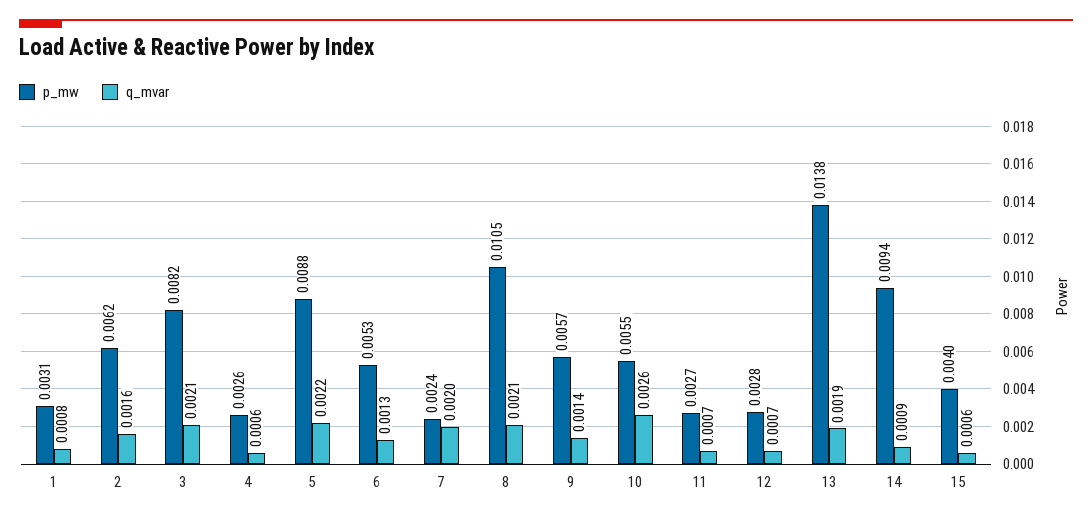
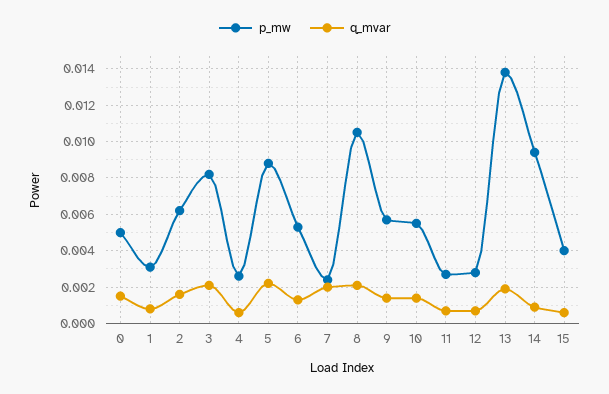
q_mvar, 10: 0.0026 -> 0.0015
p_mw, 0: none -> 0.005
q_mvar, 0: none -> 0.0015

